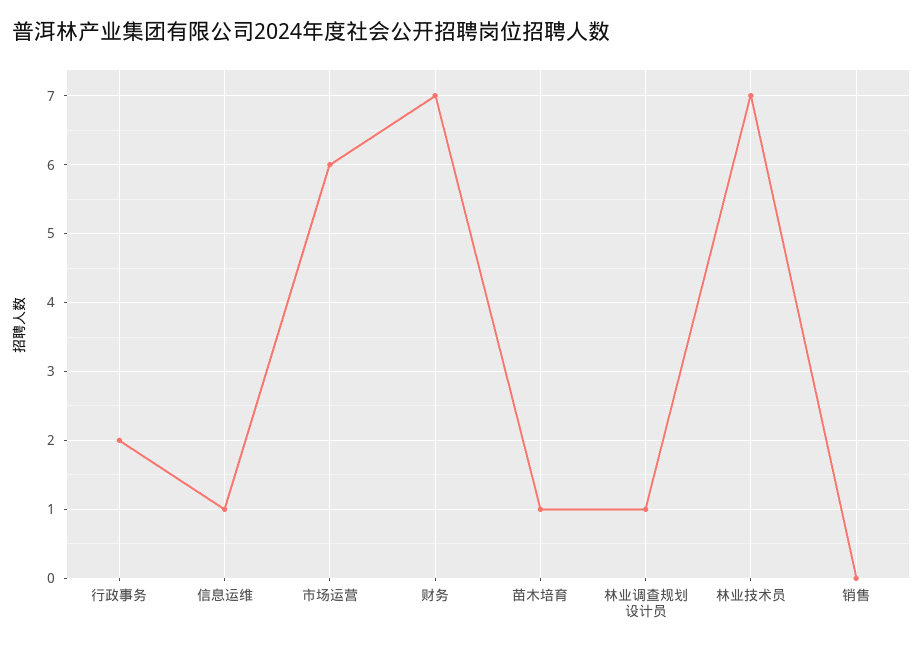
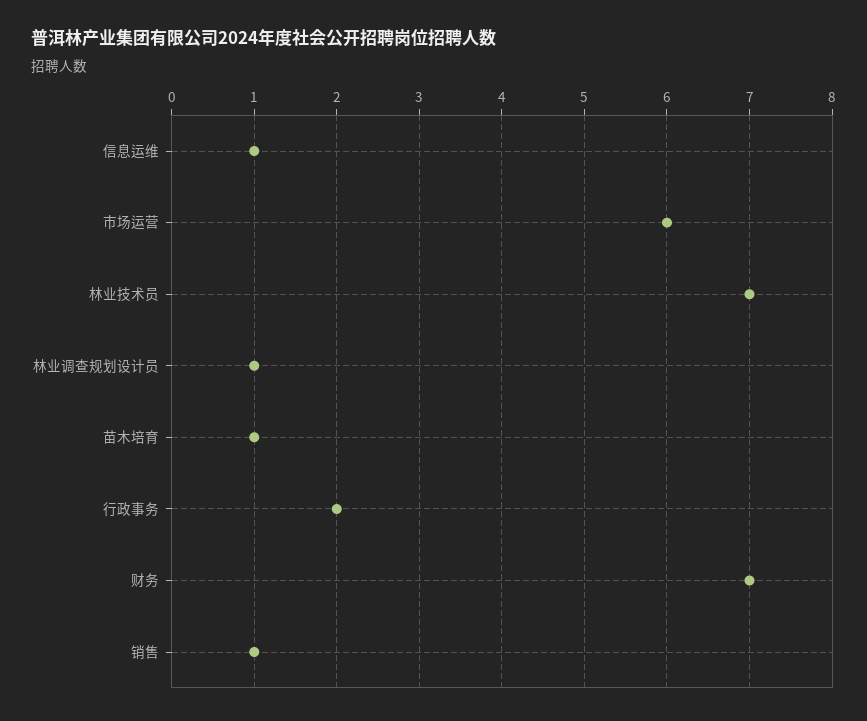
销售: 0 -> 1

